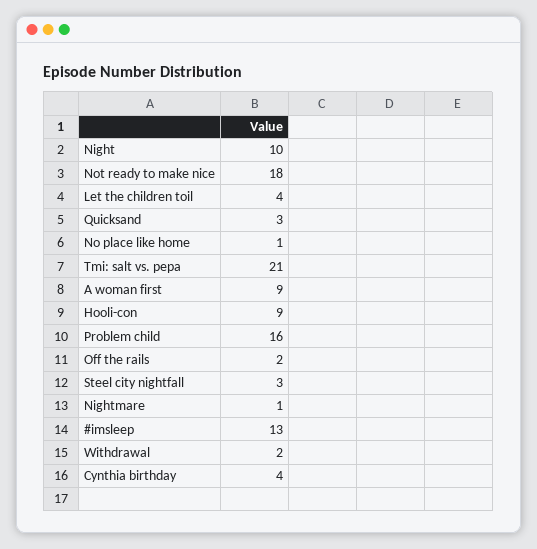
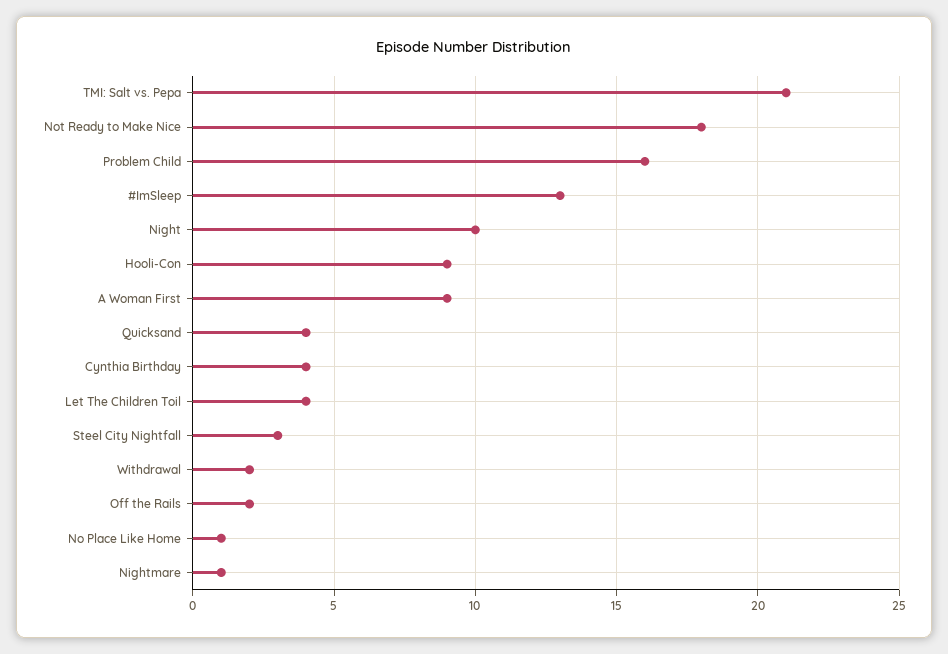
Quicksand: 3 -> 4

